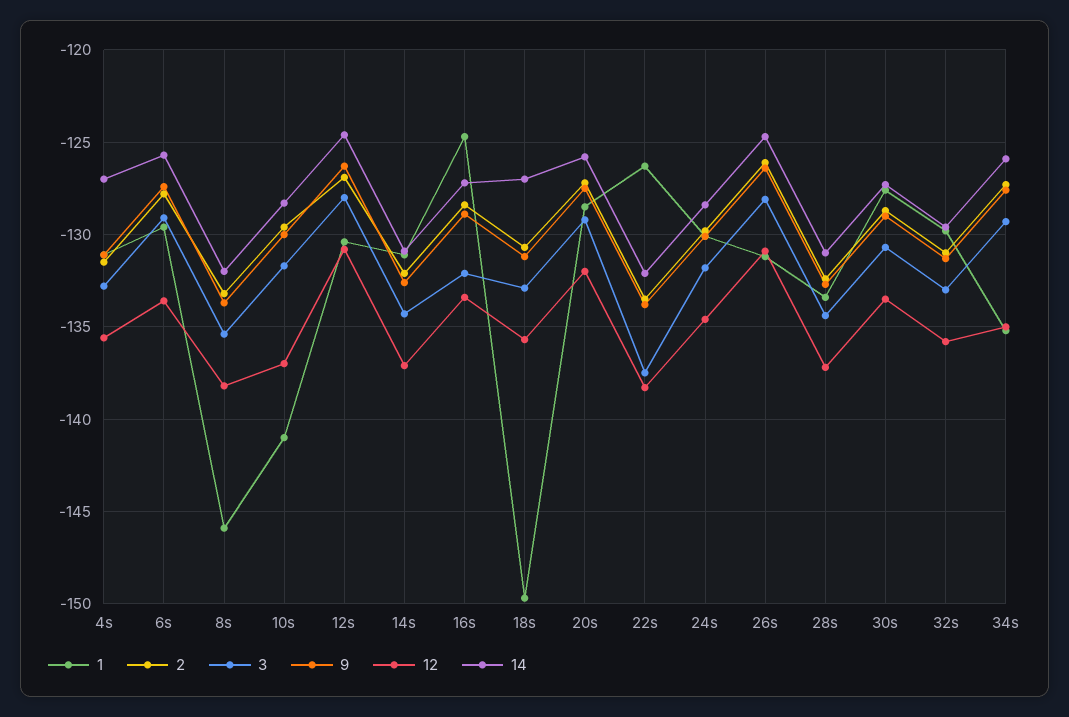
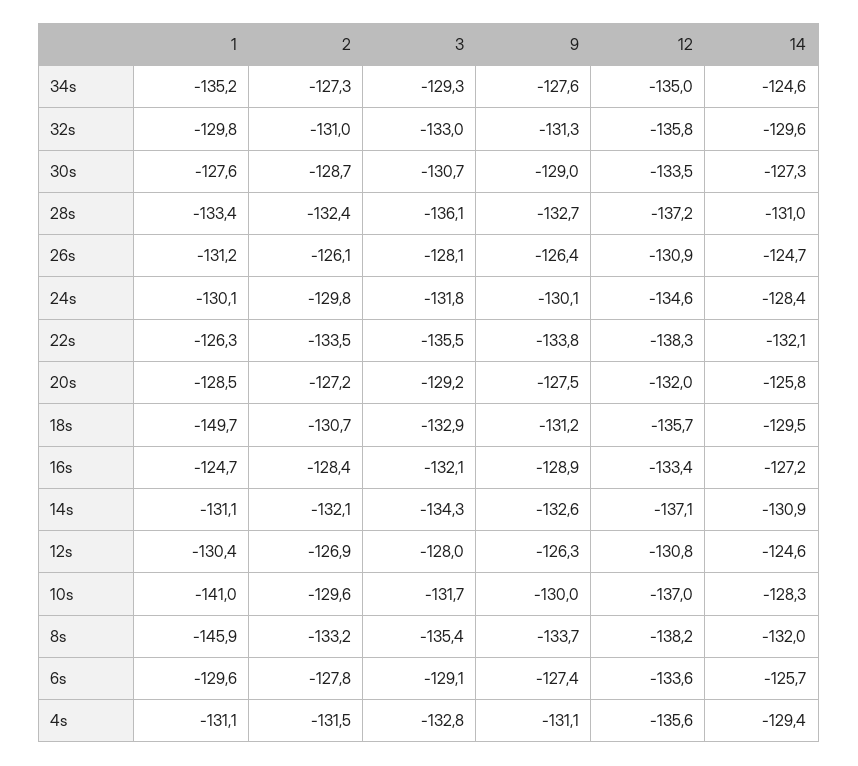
14, 4s: -127 -> -129.4
14, 18s: -127 -> -129.5
3, 22s: -137.5 -> -135.5
3, 28s: -134.5 -> -136.1
14, 34s: -126 -> -124.6

